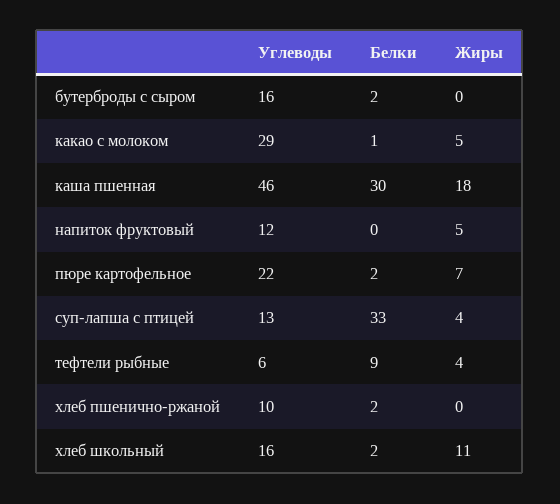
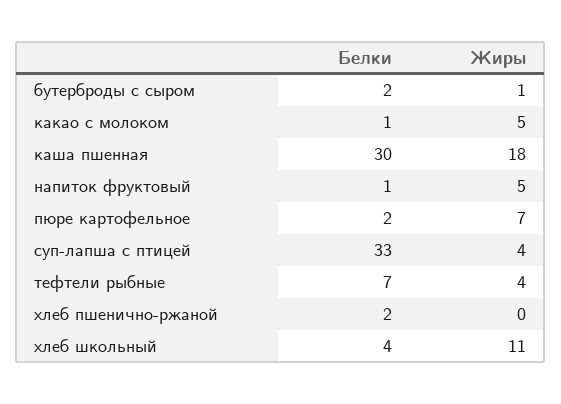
Углеводы, бутерброды с сыром: 16 -> none
Жиры, бутерброды с сыром: 0 -> 1
Углеводы, какао с молоком: 29 -> none
Углеводы, каша пшенная: 46 -> none
Углеводы, напиток фруктовый: 12 -> none
Белки, напиток фруктовый: 0 -> 1
Углеводы, пюре картофельное: 22 -> none
Углеводы, суп-лапша с птицей: 13 -> none
Углеводы, тефтели рыбные: 6 -> none
Белки, тефтели рыбные: 9 -> 7
Углеводы, хлеб пшенично-ржаной: 10 -> none
Углеводы, хлеб школьный: 16 -> none
Белки, хлеб школьный: 2 -> 4

